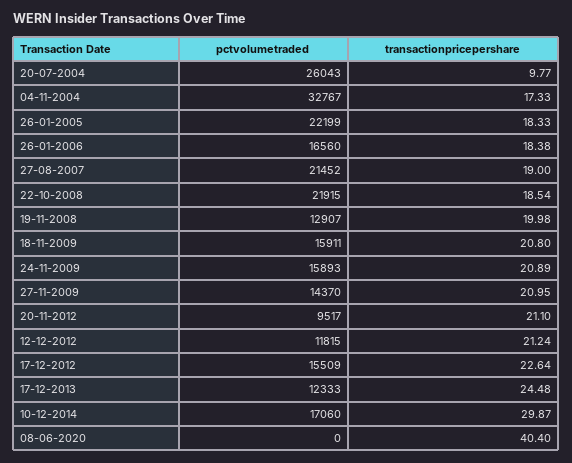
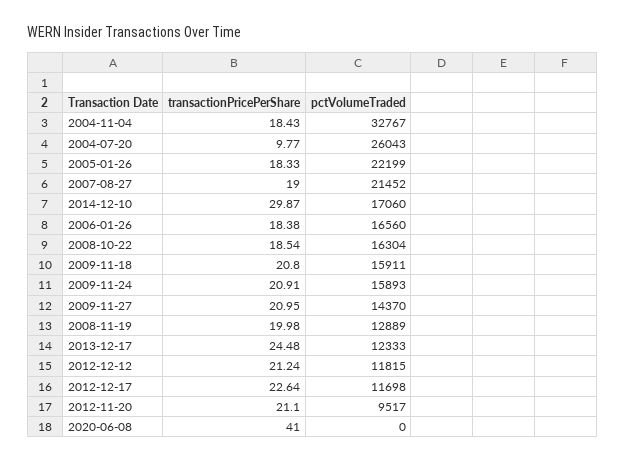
transactionpricepershare, 04-11-2004: 17.33 -> 18.43
pctvolumetraded, 22-10-2008: 21915 -> 16304
pctvolumetraded, 19-11-2008: 12907 -> 12889
transactionpricepershare, 24-11-2009: 20.89 -> 20.91
pctvolumetraded, 17-12-2012: 15509 -> 11698
transactionpricepershare, 08-06-2020: 40.4 -> 41

